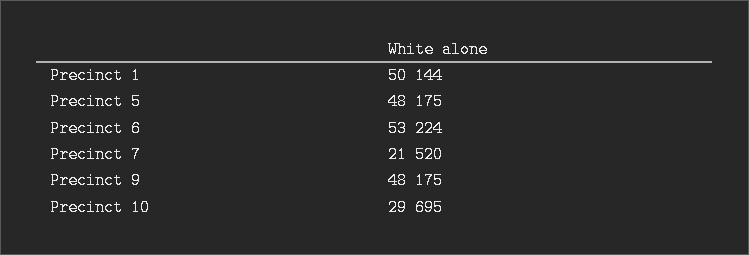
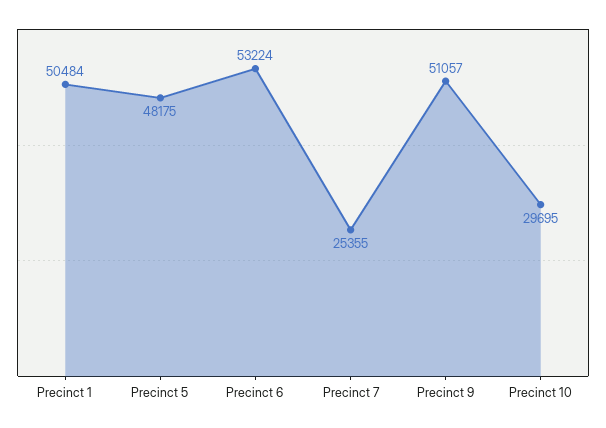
Precinct 1: 50144 -> 50484
Precinct 7: 21520 -> 25355
Precinct 9: 48175 -> 51057

